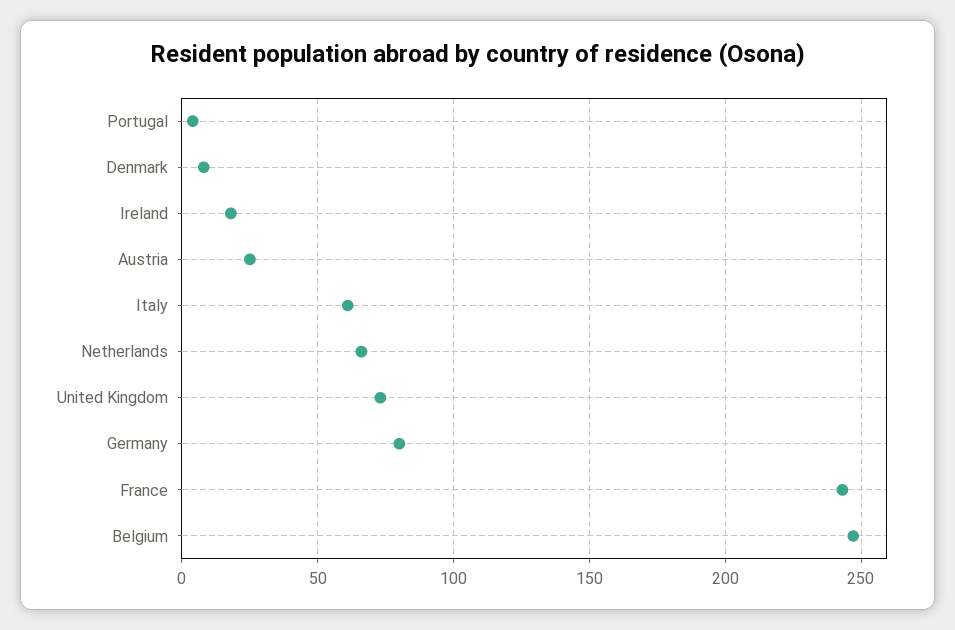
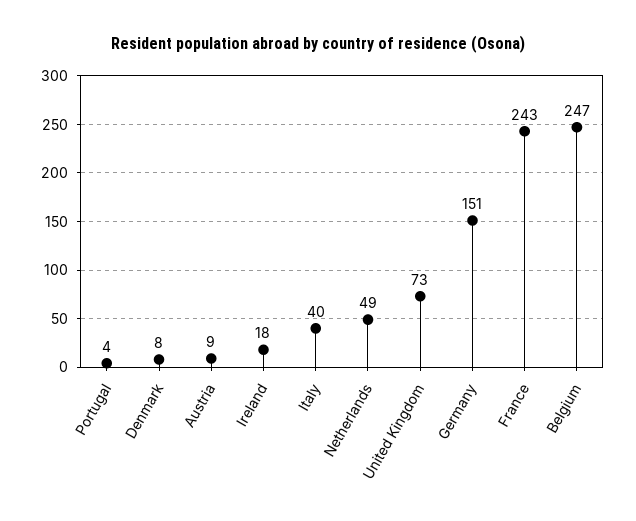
Austria: 25 -> 9
Italy: 60 -> 40
Netherlands: 65 -> 49
Germany: 80 -> 151

